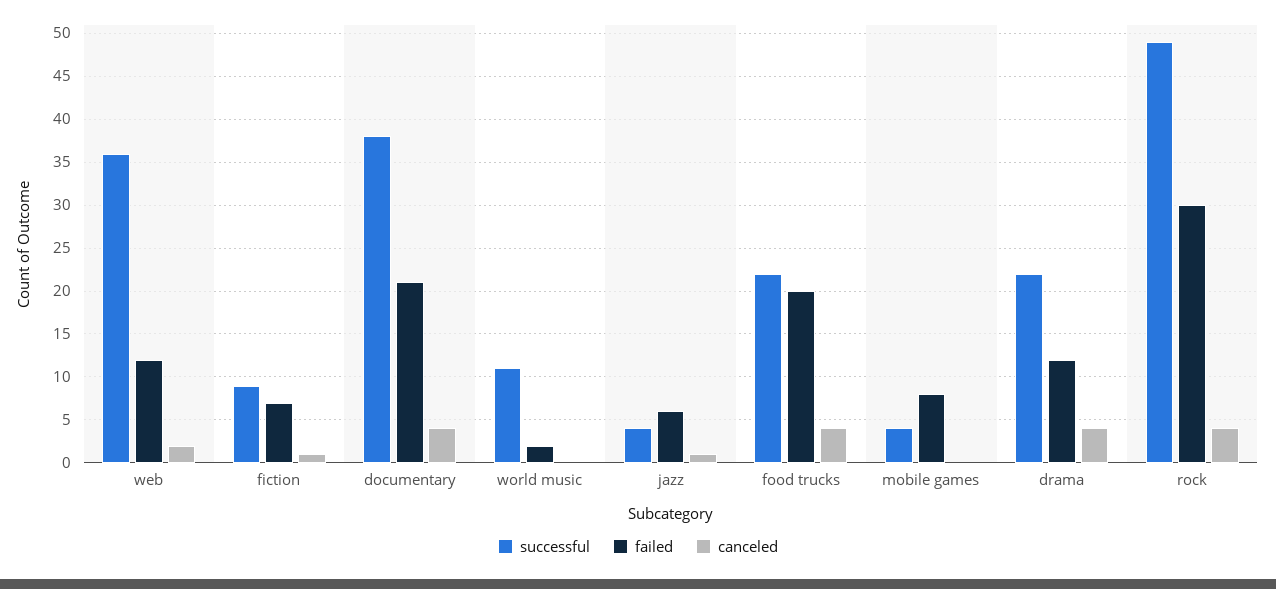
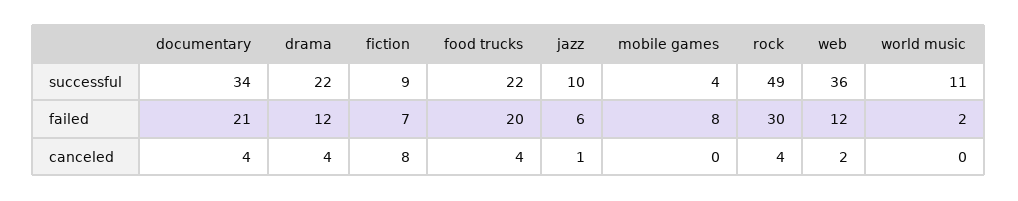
canceled, fiction: 1 -> 8
successful, documentary: 38 -> 34
successful, jazz: 4 -> 10

